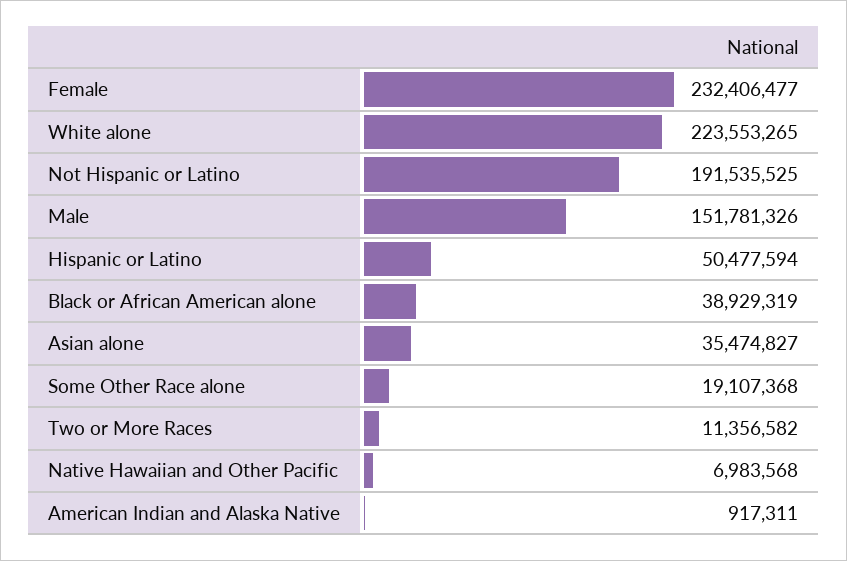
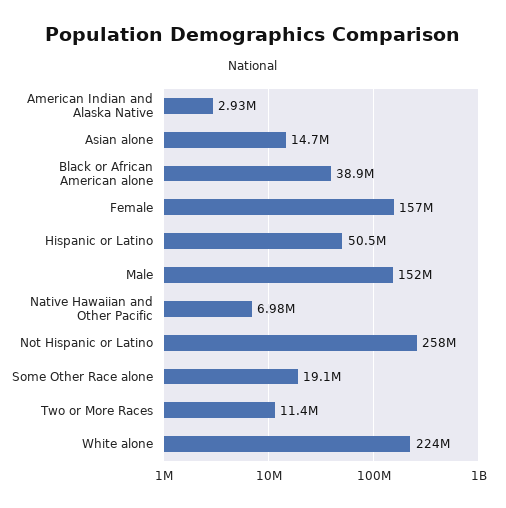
Female: 232406477 -> 157000000
Not Hispanic or Latino: 191535525 -> 258000000
Asian alone: 35474827 -> 14700000
American Indian and Alaska Native: 917311 -> 2930000

